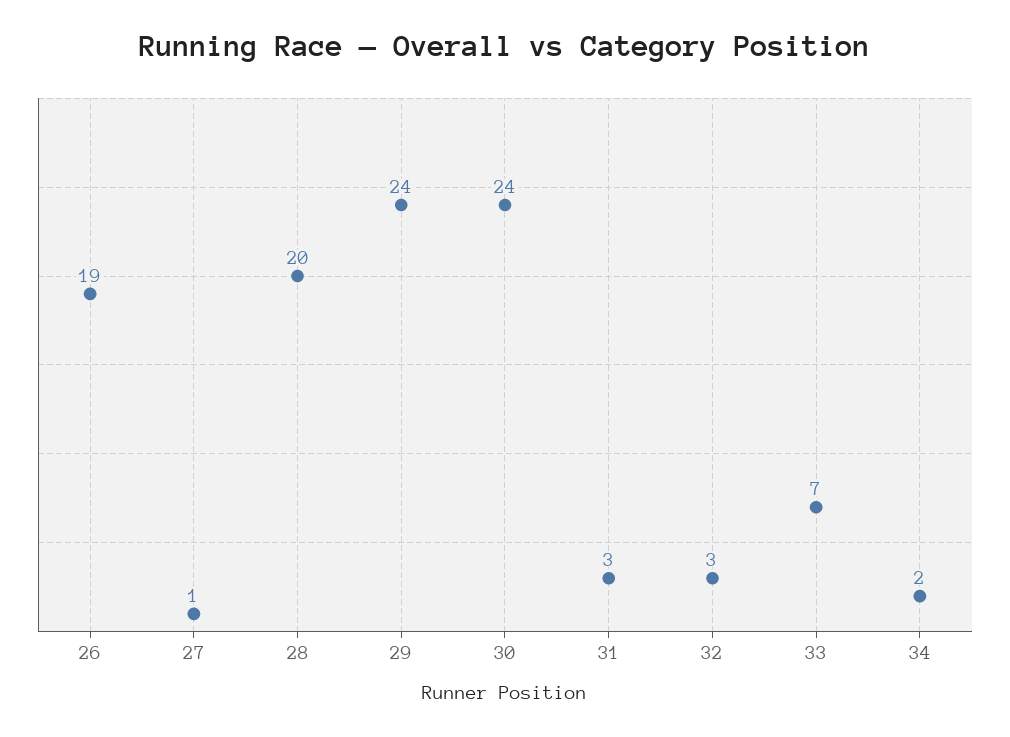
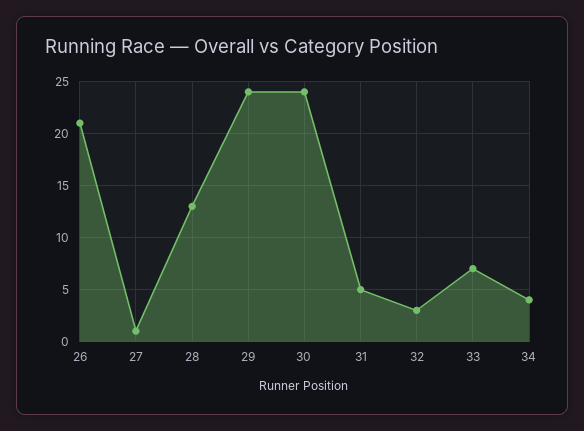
26: 19 -> 21
28: 20 -> 13
31: 3 -> 5
34: 2 -> 4

